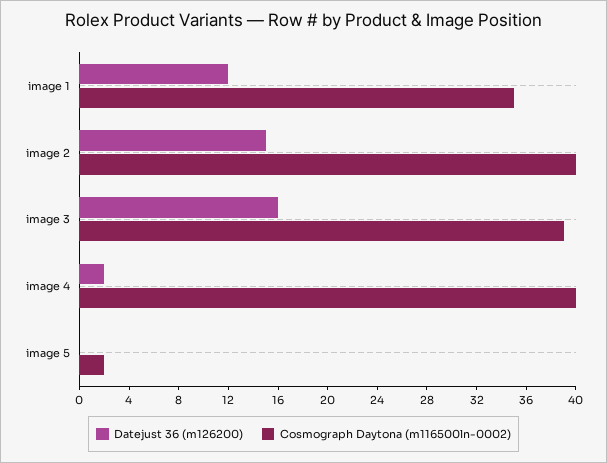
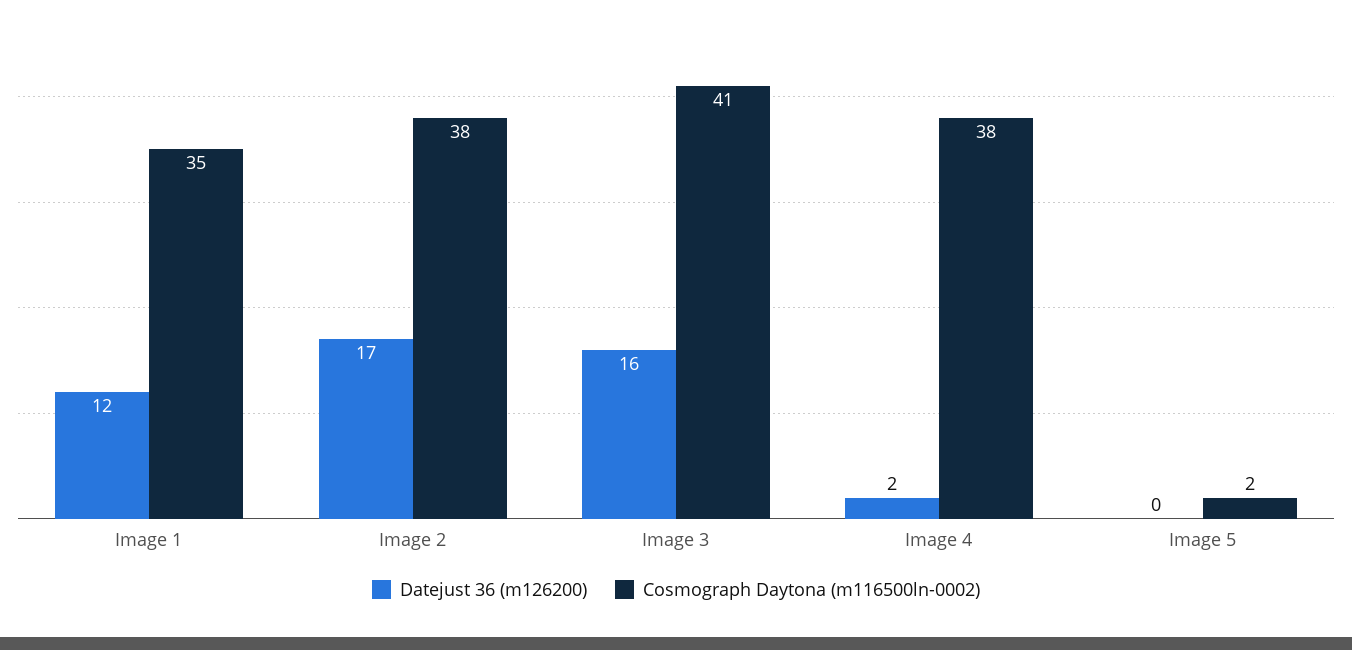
Datejust 36 (m126200), image 2: 15 -> 17
Cosmograph Daytona (m116500ln-0002), image 2: 40 -> 38
Cosmograph Daytona (m116500ln-0002), image 3: 39 -> 41
Cosmograph Daytona (m116500ln-0002), image 4: 40 -> 38

